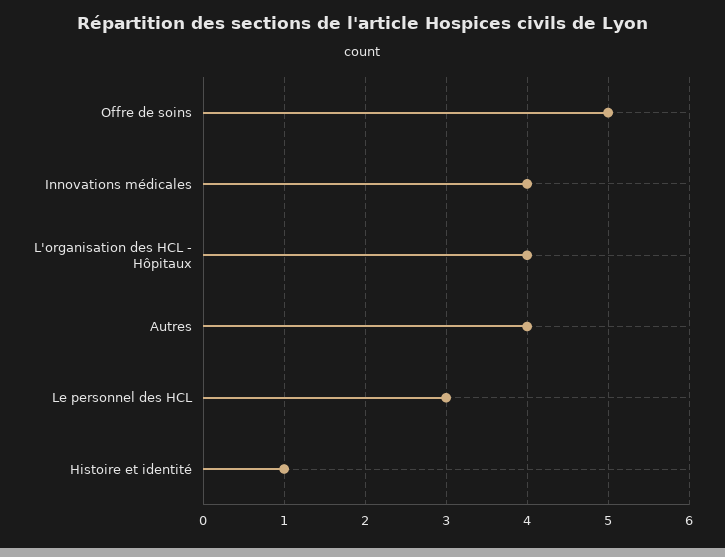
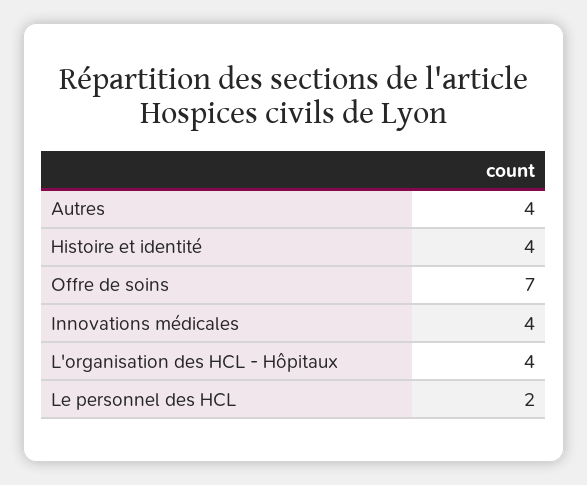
Offre de soins: 5 -> 7
Le personnel des HCL: 3 -> 2
Histoire et identité: 1 -> 4

